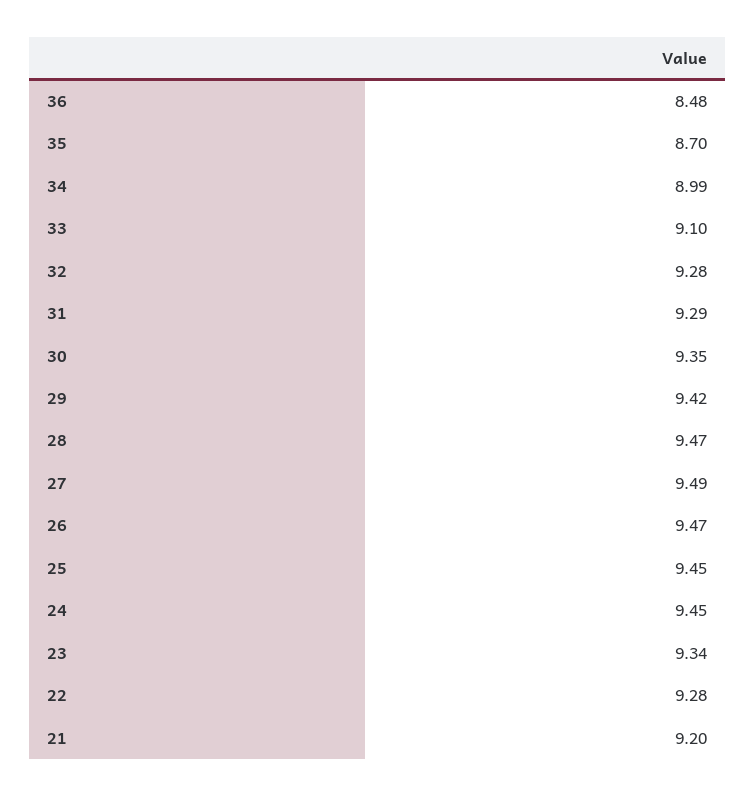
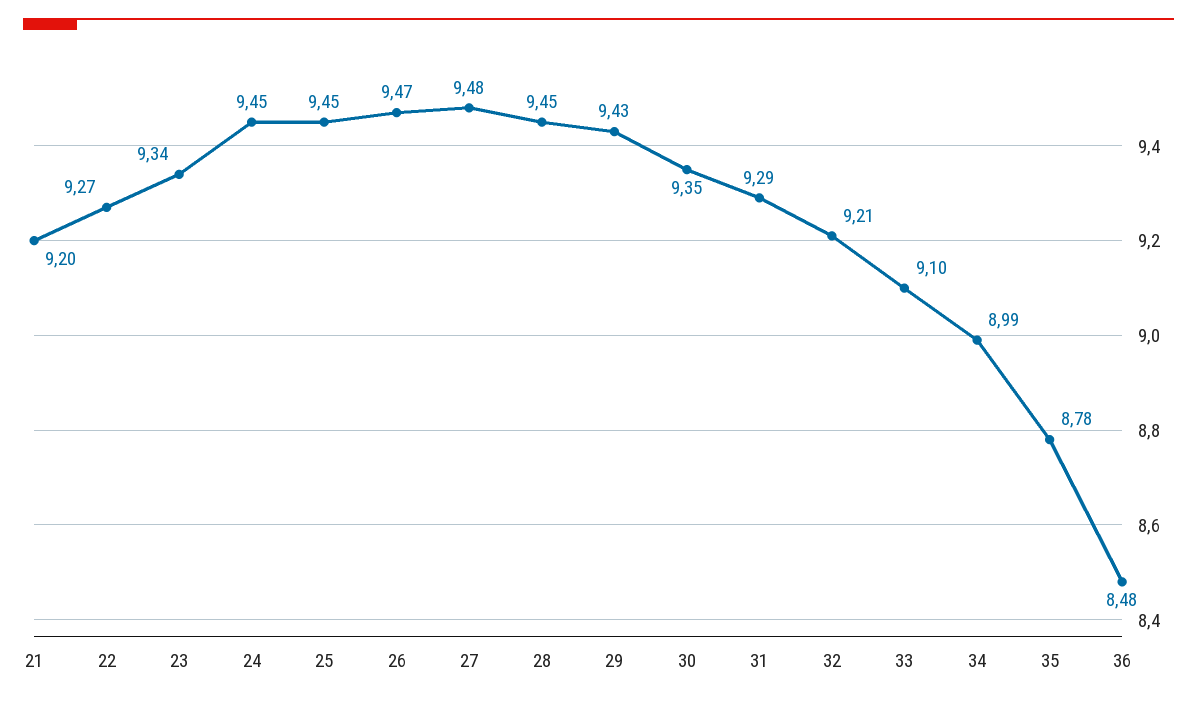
35: 8.7 -> 8.78
32: 9.28 -> 9.21
29: 9.42 -> 9.43
28: 9.47 -> 9.45
27: 9.49 -> 9.48
22: 9.28 -> 9.27

